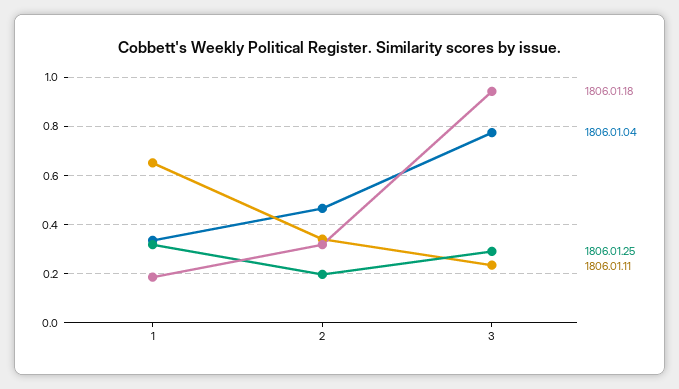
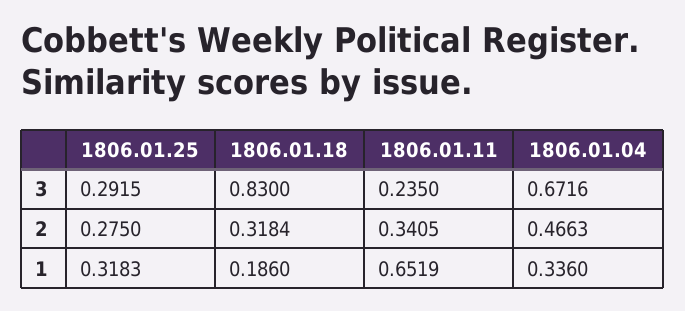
1806.01.25, 2: 0.2 -> 0.275
1806.01.18, 3: 0.95 -> 0.83
1806.01.04, 3: 0.775 -> 0.6716

